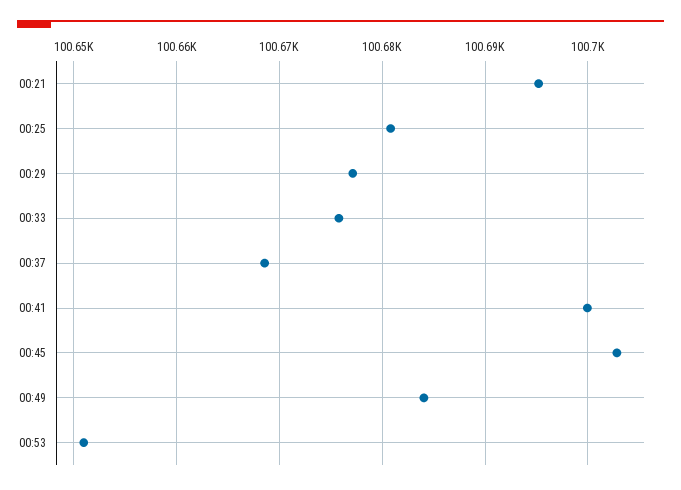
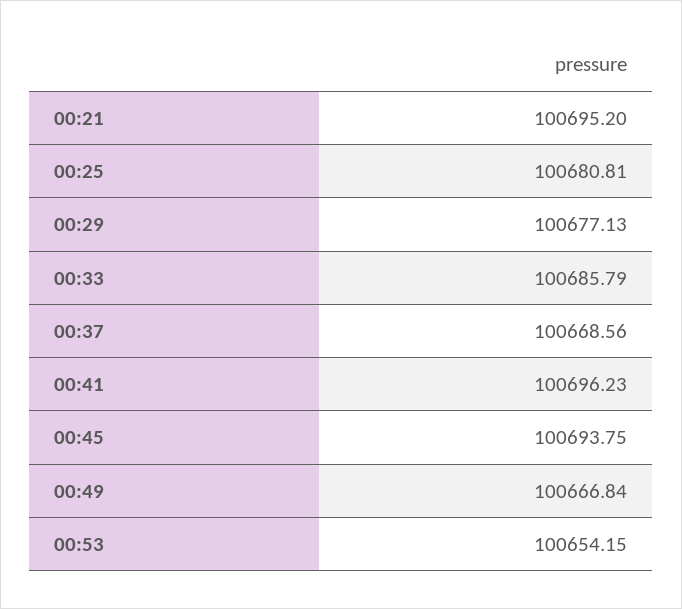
00:33: 100676 -> 100685.79
00:41: 100700 -> 100696.23
00:45: 100703 -> 100693.75
00:49: 100684 -> 100666.84
00:53: 100651 -> 100654.15

